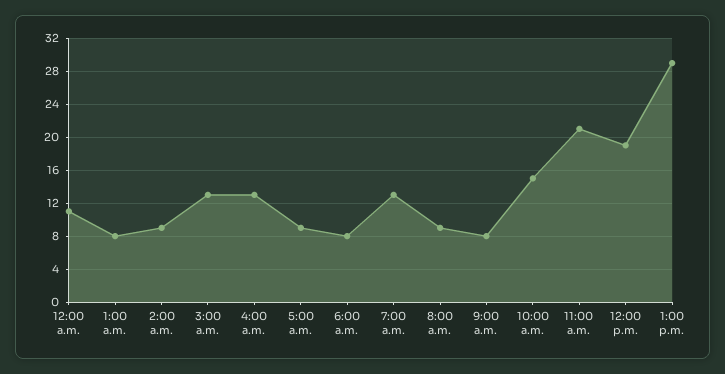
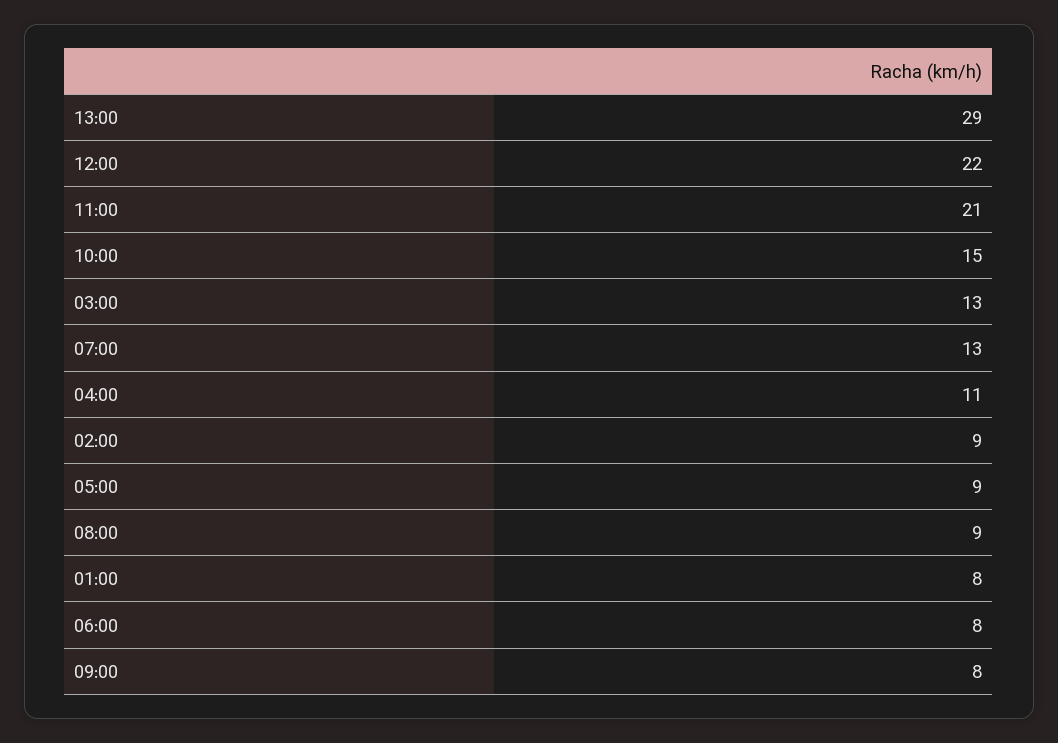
12:00 a.m.: 11 -> none
4:00 a.m.: 13 -> 11
12:00 p.m.: 19 -> 22

